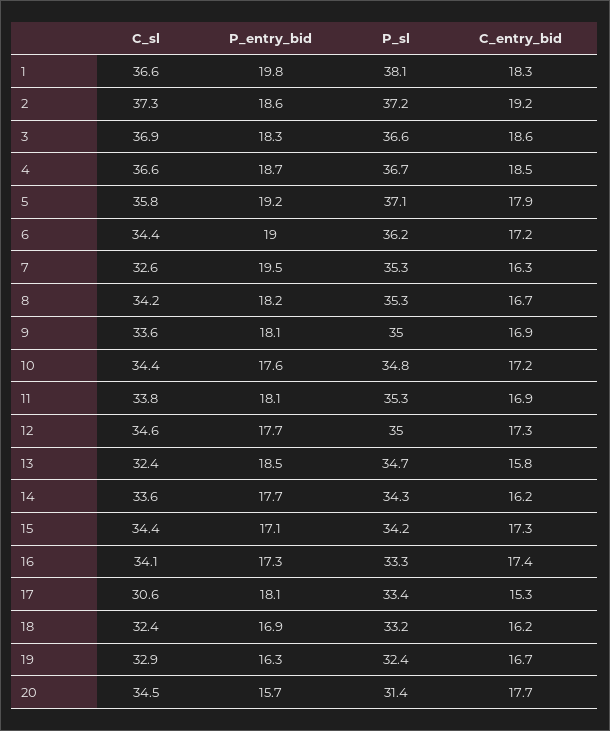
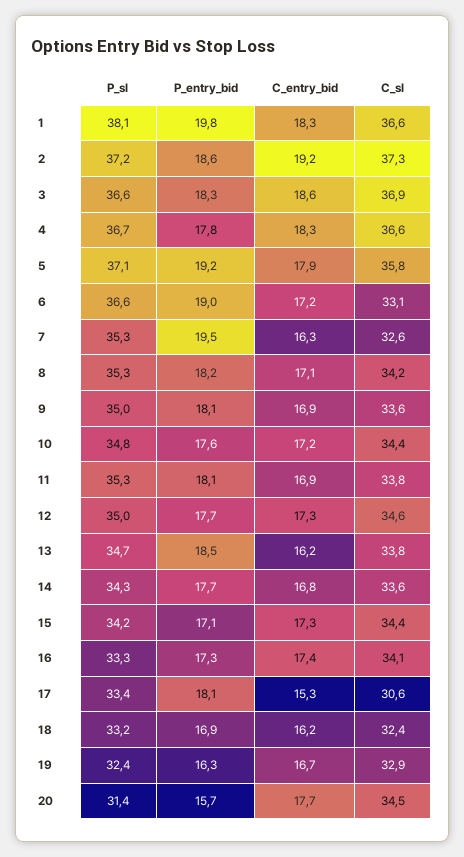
P_entry_bid, 4: 18.7 -> 17.8
C_entry_bid, 4: 18.5 -> 18.3
C_sl, 6: 34.4 -> 33.1
P_sl, 6: 36.2 -> 36.6
C_entry_bid, 8: 16.7 -> 17.1
C_sl, 13: 32.4 -> 33.8
C_entry_bid, 13: 15.8 -> 16.2
C_entry_bid, 14: 16.2 -> 16.8

